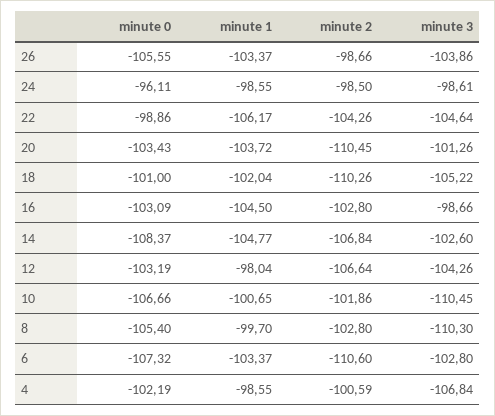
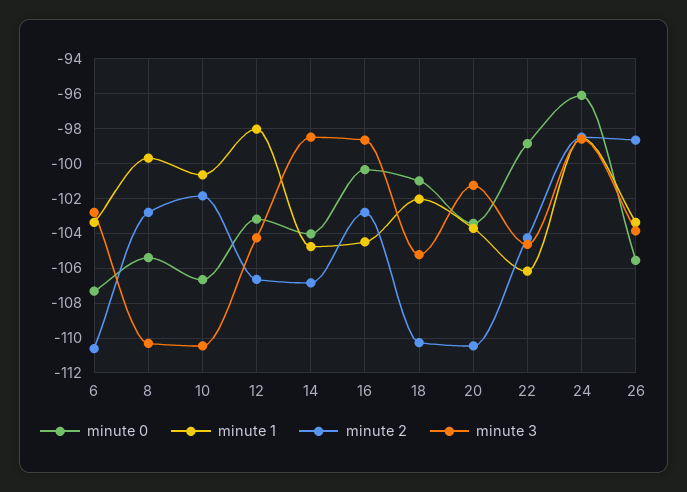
minute 0, 16: -103.09 -> -100.5
minute 0, 14: -108.37 -> -104
minute 3, 14: -102.6 -> -98.5
minute 0, 4: -102.19 -> none
minute 1, 4: -98.55 -> none
minute 2, 4: -100.59 -> none
minute 3, 4: -106.84 -> none

